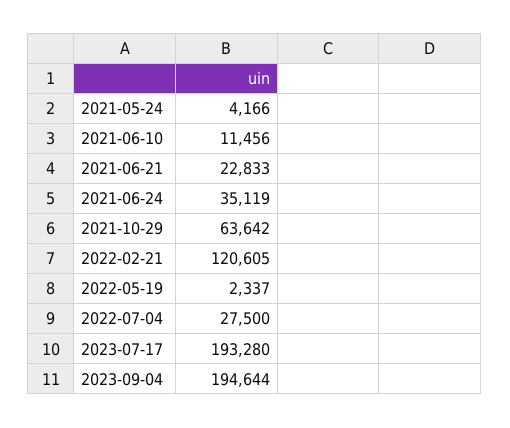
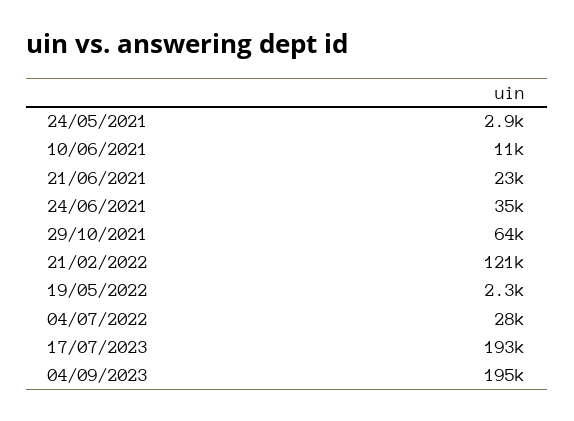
2021-05-24: 4166 -> 2900

